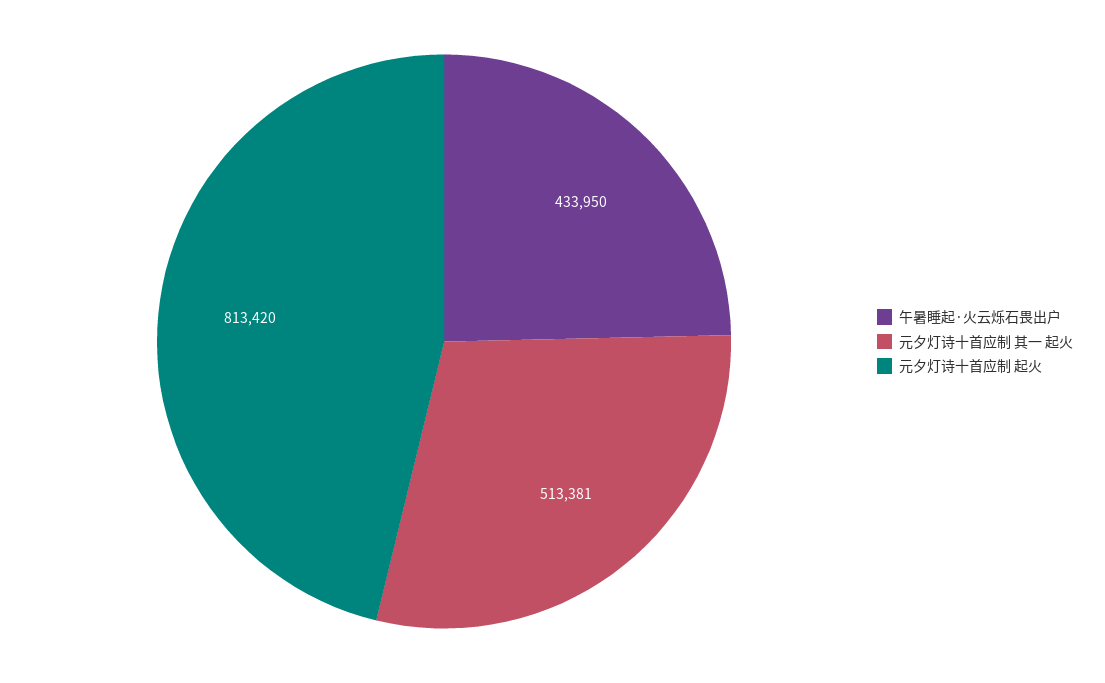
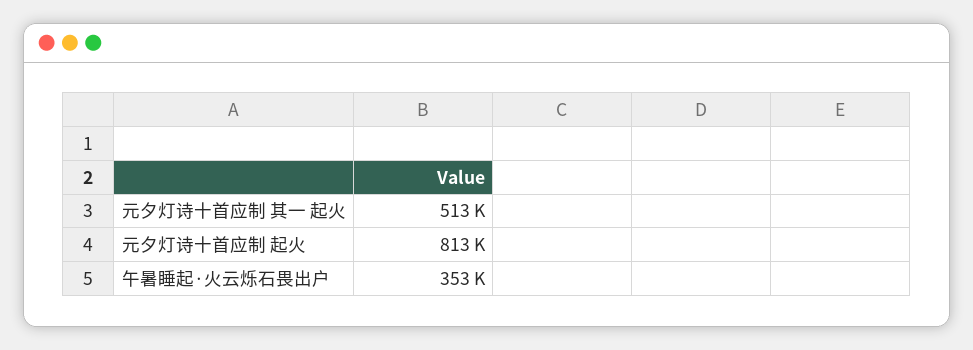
午暑睡起·火云烁石畏出户: 433950 -> 353000

